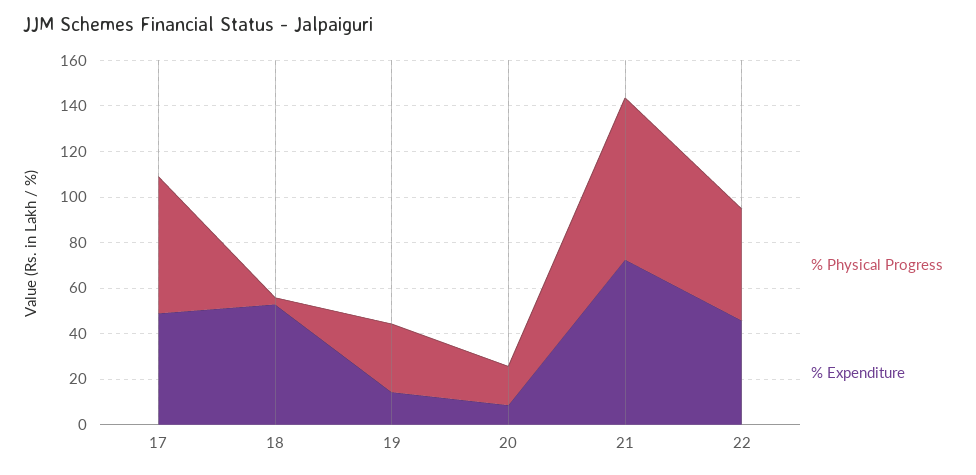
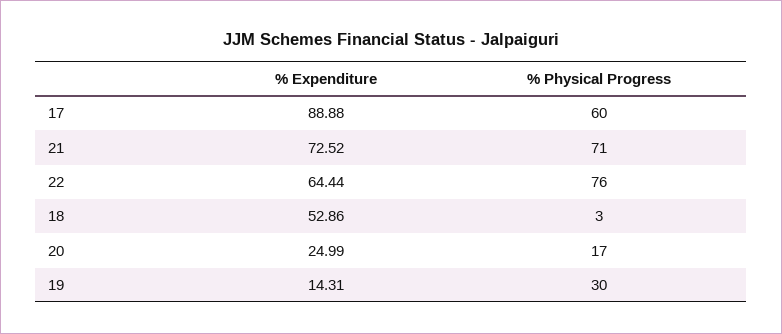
% Expenditure, 17: 50 -> 88.88
% Expenditure, 20: 10 -> 24.99
% Physical Progress, 22: 50 -> 76
% Expenditure, 22: 45 -> 64.44

